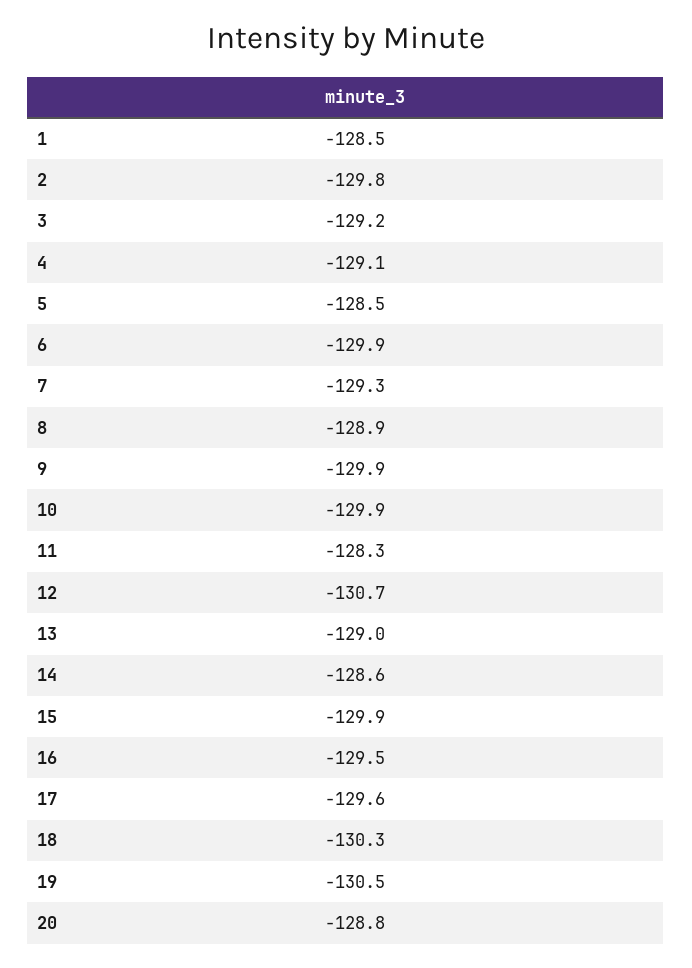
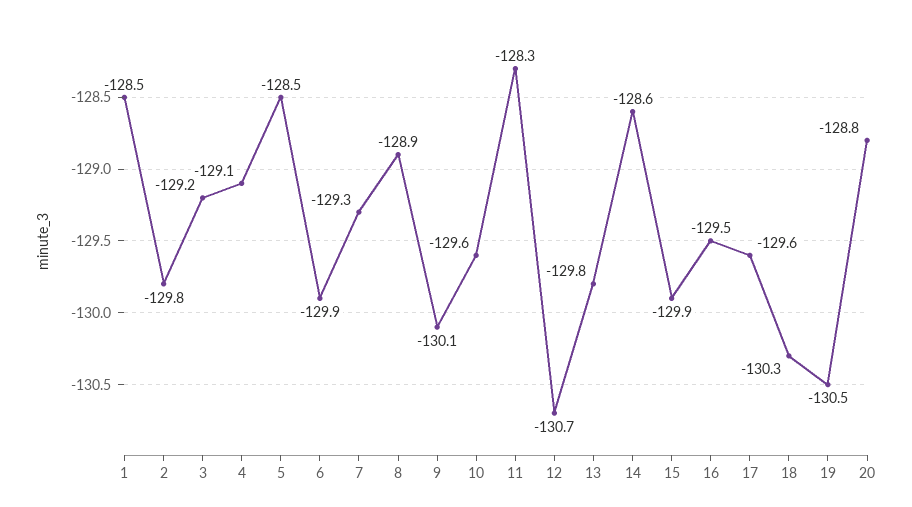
9: -129.9 -> -130.1
10: -129.9 -> -129.6
13: -129 -> -129.8

